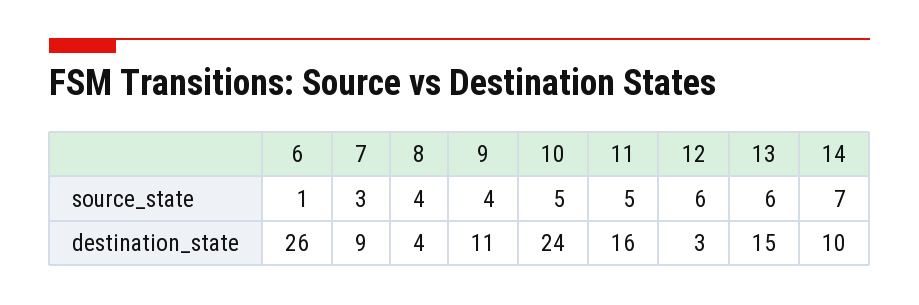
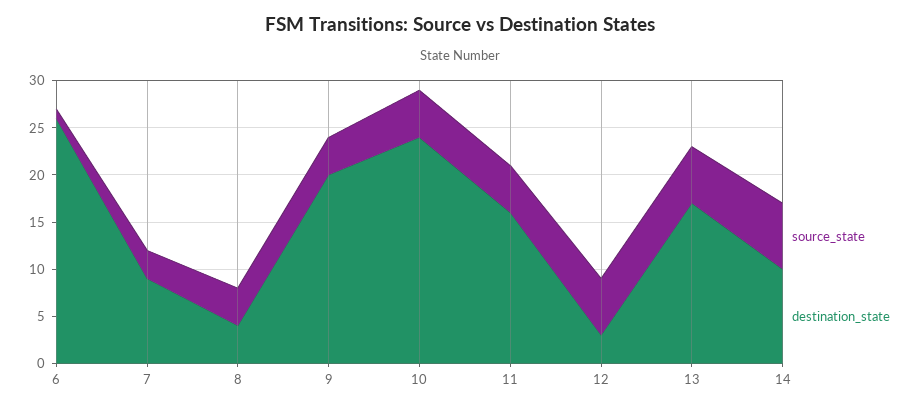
destination_state, 9: 11 -> 20
destination_state, 13: 15 -> 17

